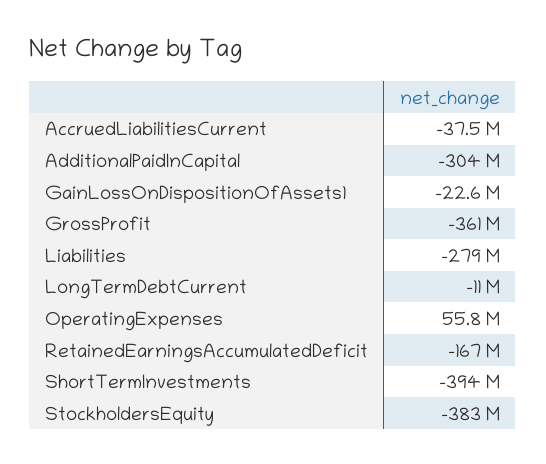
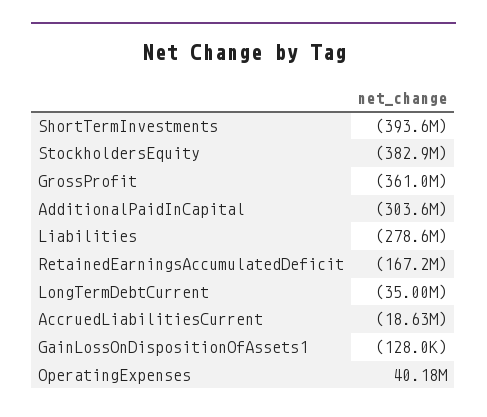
AccruedLiabilitiesCurrent: -37500000 -> -18630000
GainLossOnDispositionOfAssets1: -22600000 -> -128000
LongTermDebtCurrent: -11000000 -> -35000000
OperatingExpenses: 55800000 -> 40180000

